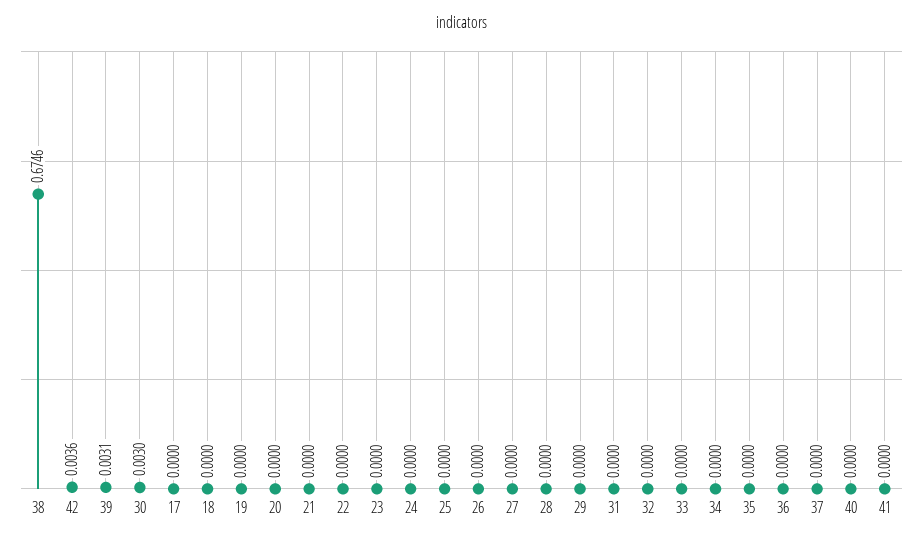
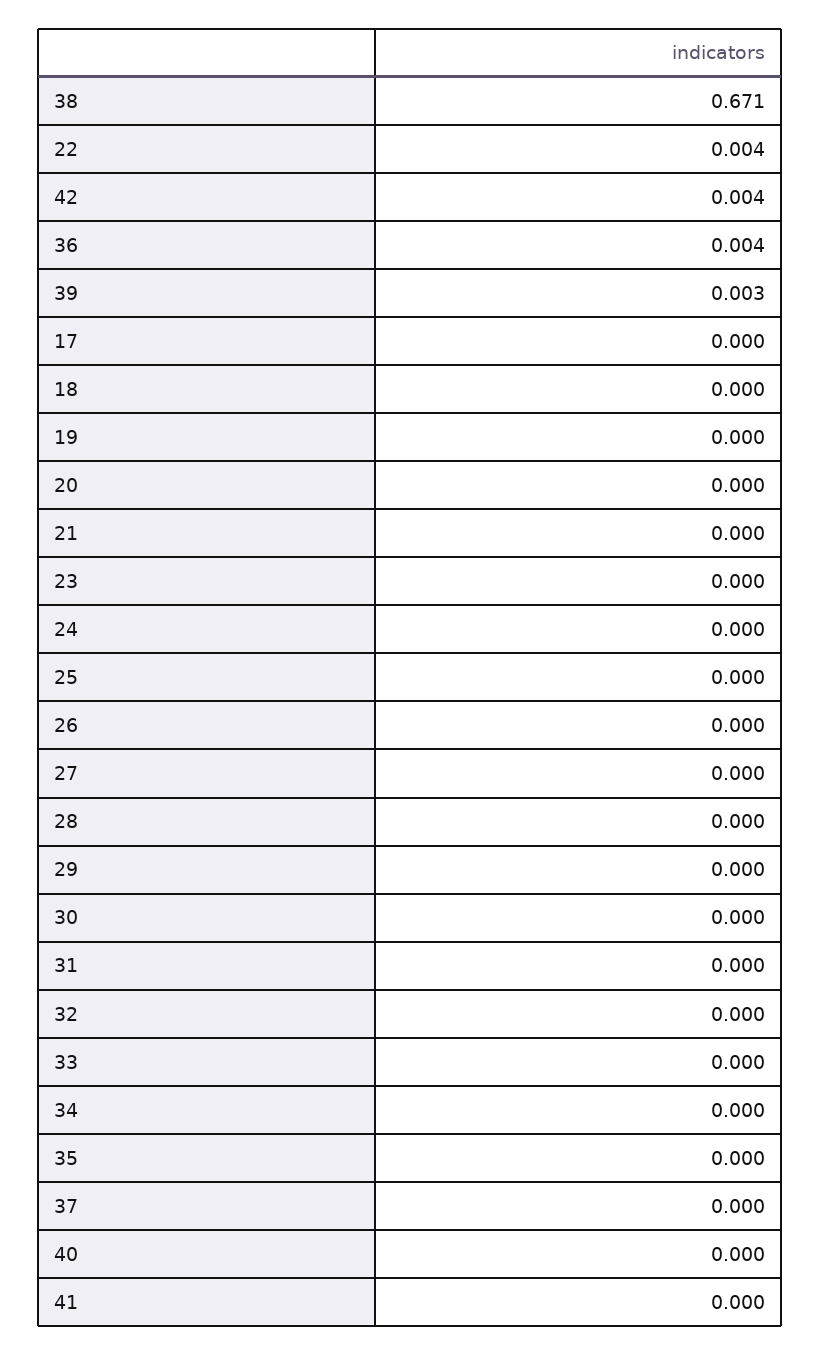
38: 0.6746 -> 0.671
30: 0.003 -> 0
22: 0 -> 0.004
36: 0 -> 0.004

